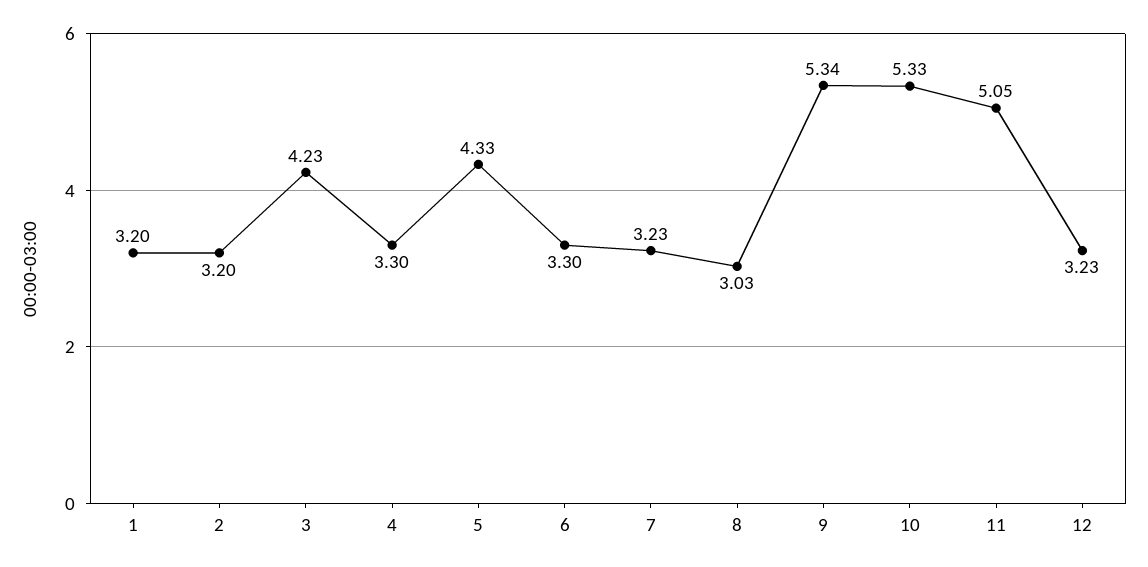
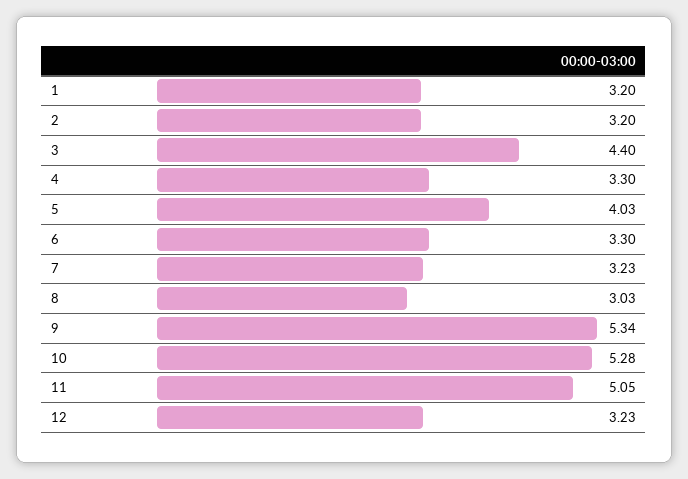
3: 4.23 -> 4.4
5: 4.33 -> 4.03
10: 5.33 -> 5.28

